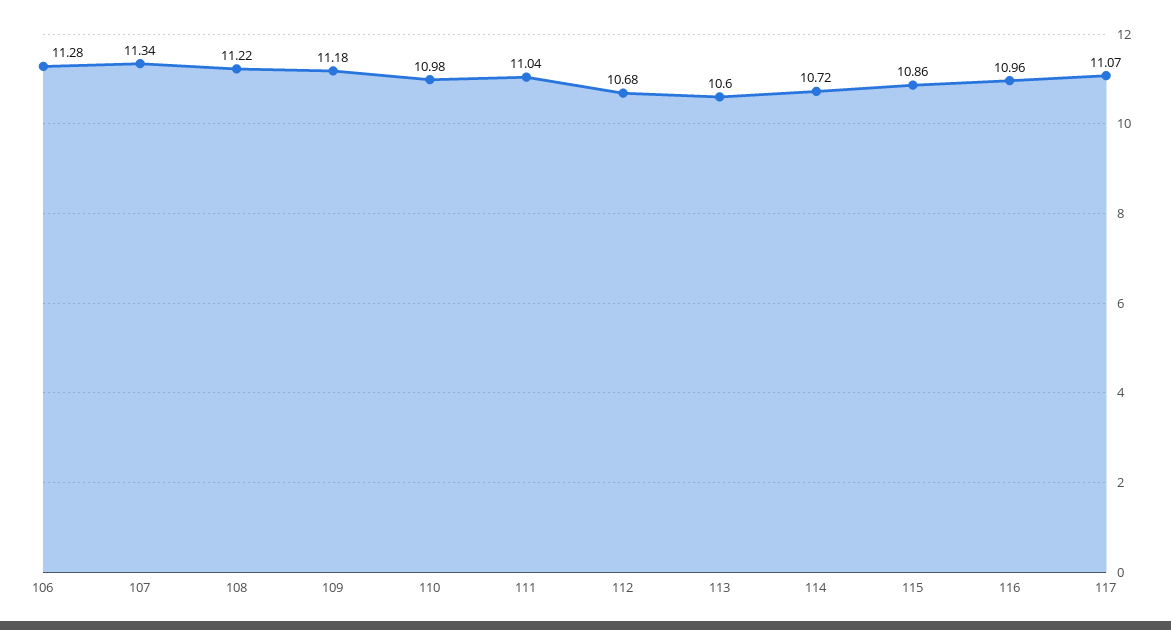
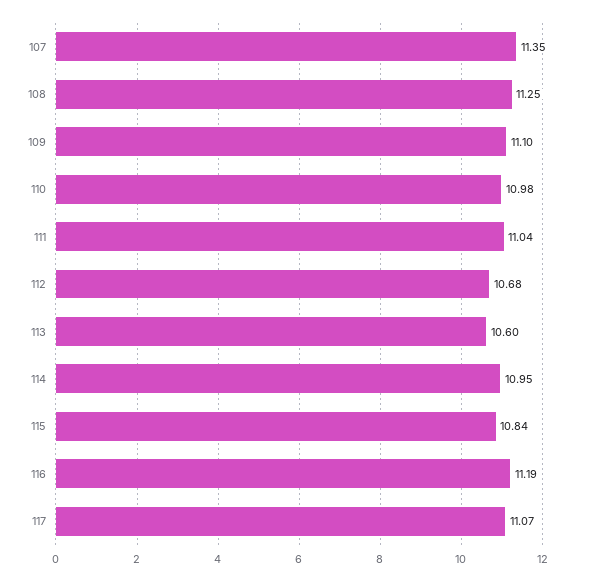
106: 11.28 -> none
107: 11.34 -> 11.35
108: 11.22 -> 11.25
109: 11.18 -> 11.1
114: 10.72 -> 10.95
115: 10.86 -> 10.84
116: 10.96 -> 11.19

